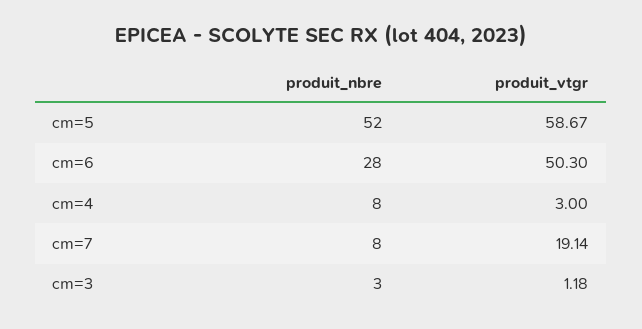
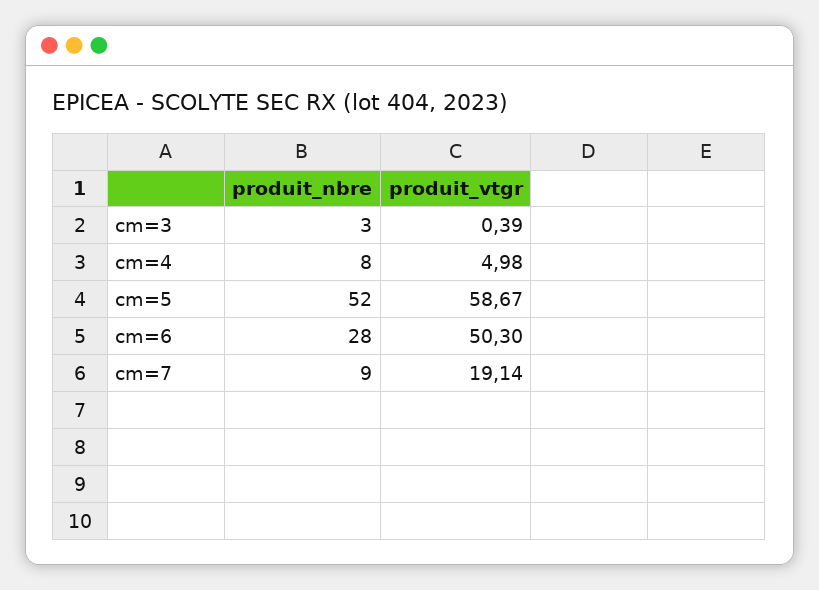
produit_vtgr, cm=4: 3 -> 4.98
produit_nbre, cm=7: 8 -> 9
produit_vtgr, cm=3: 1.18 -> 0.39

